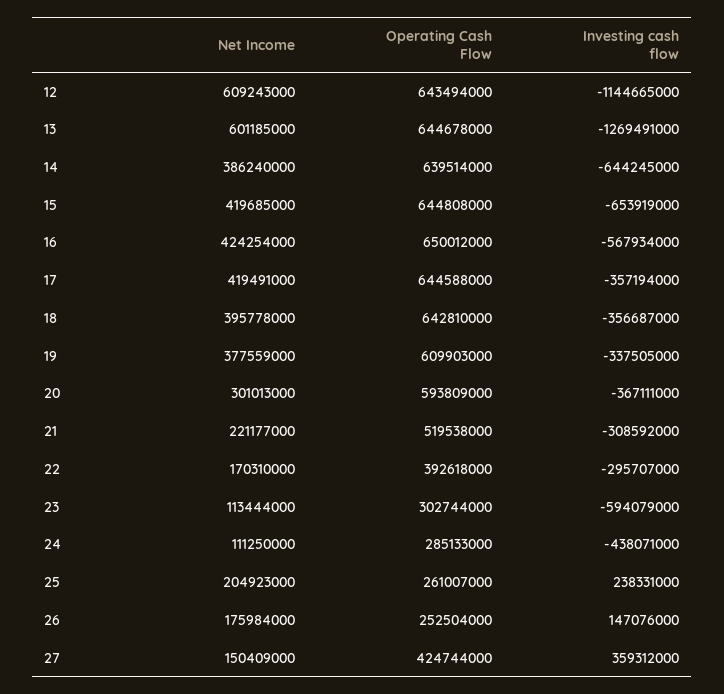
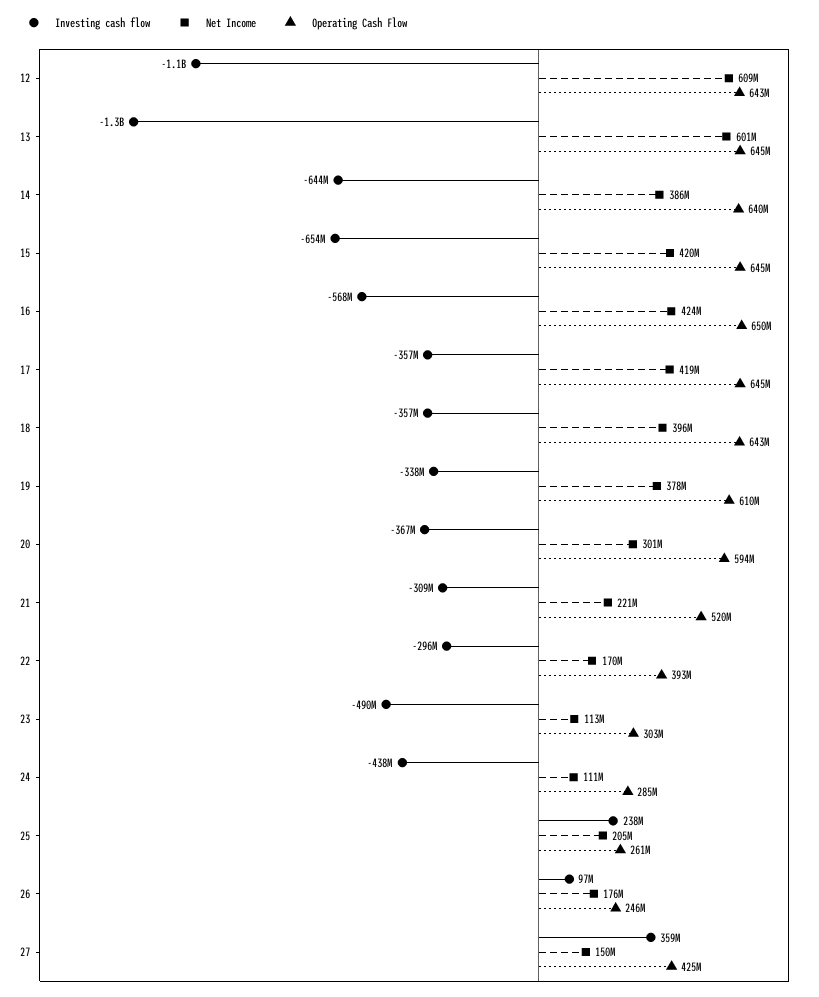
Investing cash flow, 23: -594079000 -> -490000000
Operating Cash Flow, 26: 252504000 -> 246000000
Investing cash flow, 26: 147076000 -> 97000000

